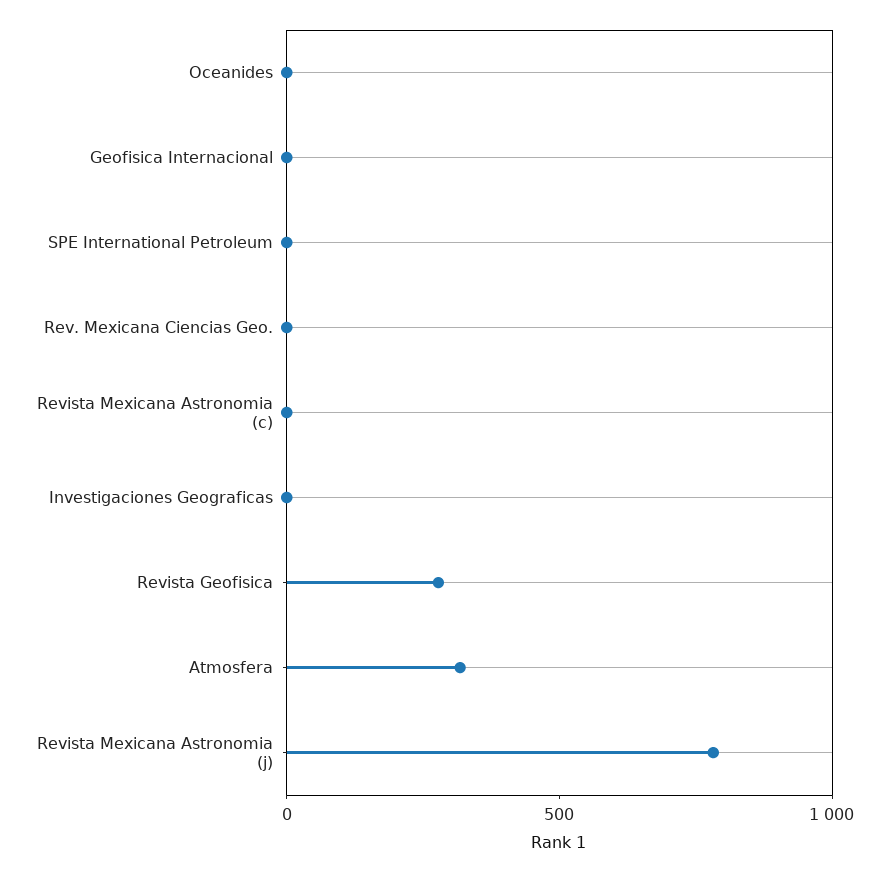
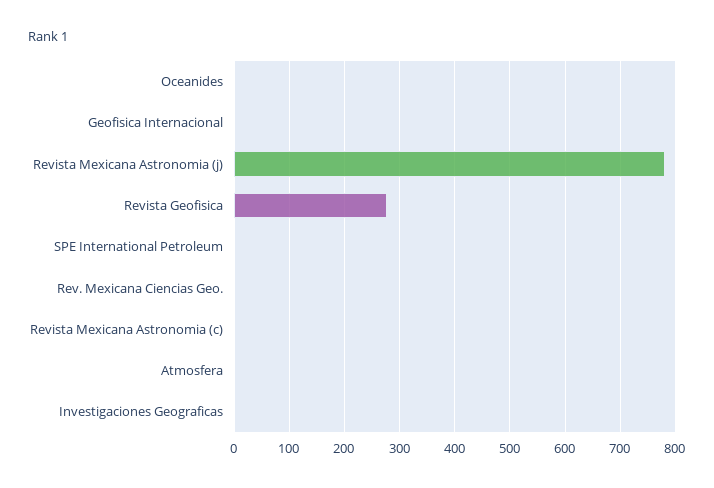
Atmosfera: 300 -> 0

